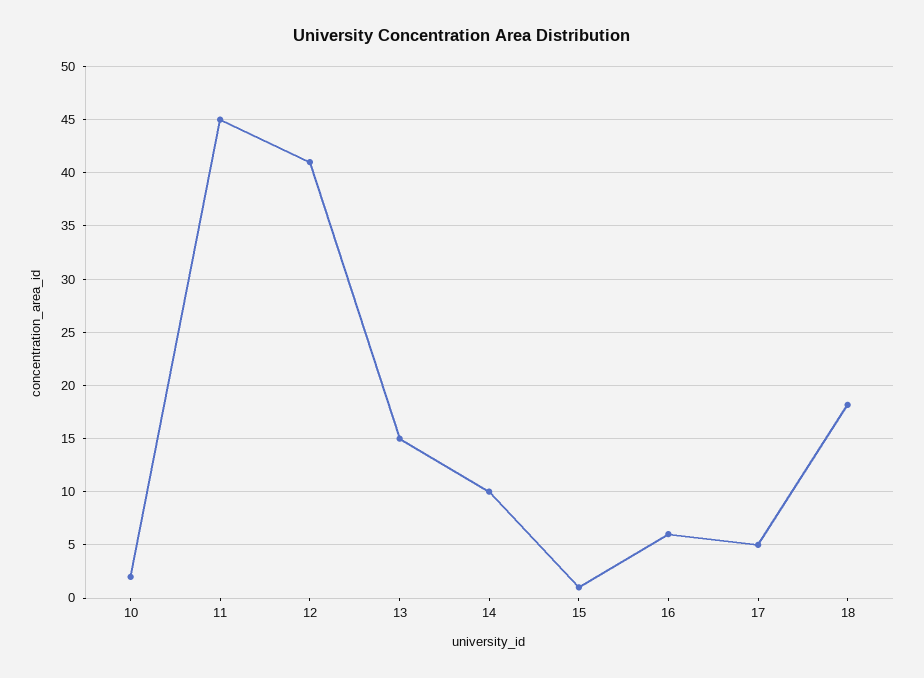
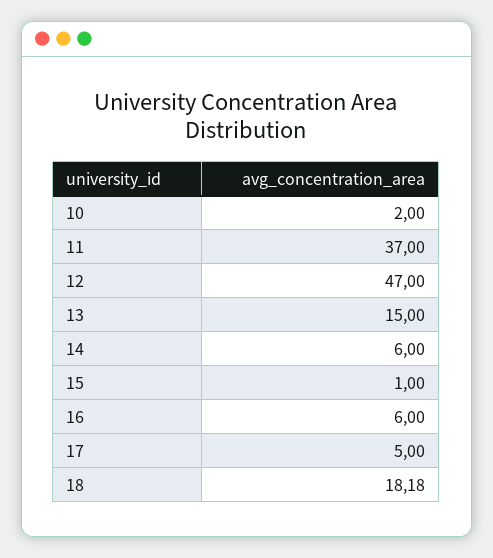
11: 45 -> 37
12: 41 -> 47
14: 10 -> 6

